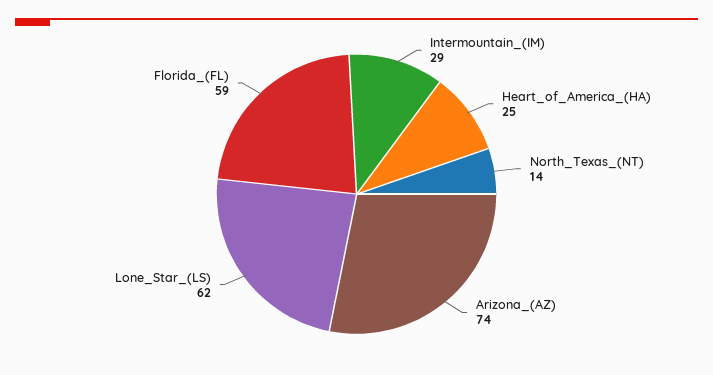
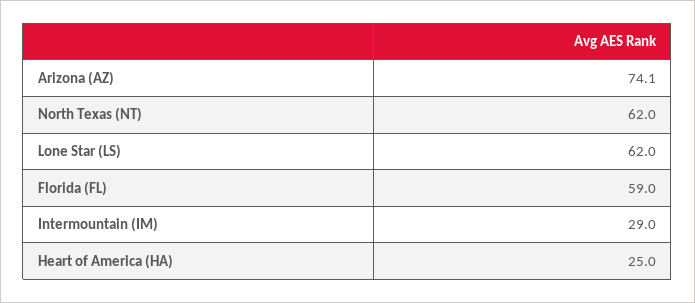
North_Texas_(NT): 14 -> 62

